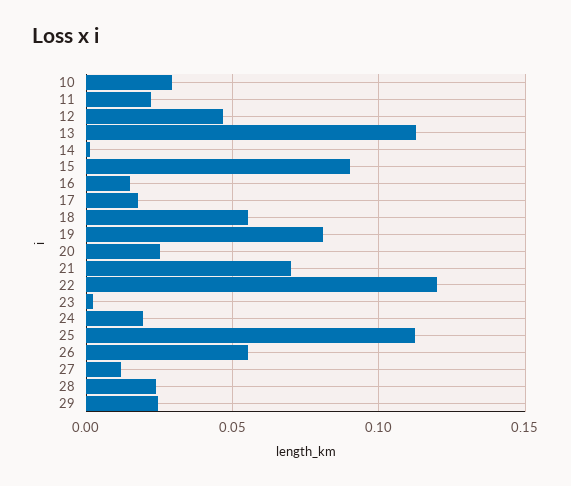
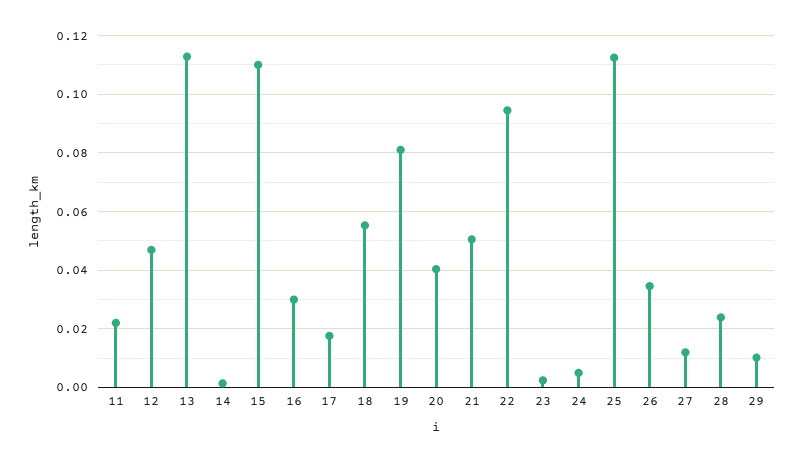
10: 0.03 -> none
15: 0.09 -> 0.11
16: 0.015 -> 0.03
20: 0.025 -> 0.04
21: 0.07 -> 0.05
22: 0.12 -> 0.095
24: 0.02 -> 0.005
26: 0.055 -> 0.035
29: 0.025 -> 0.01

